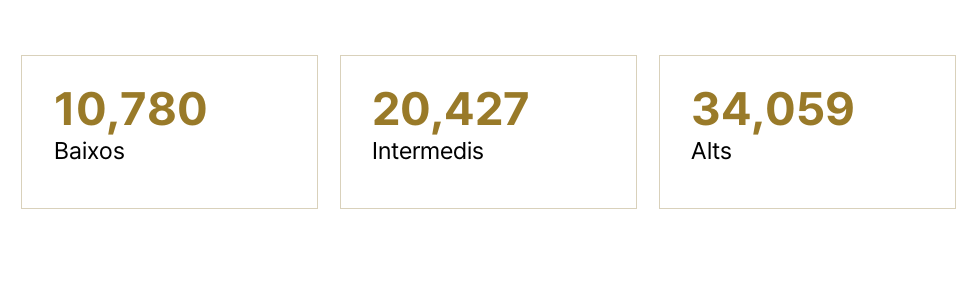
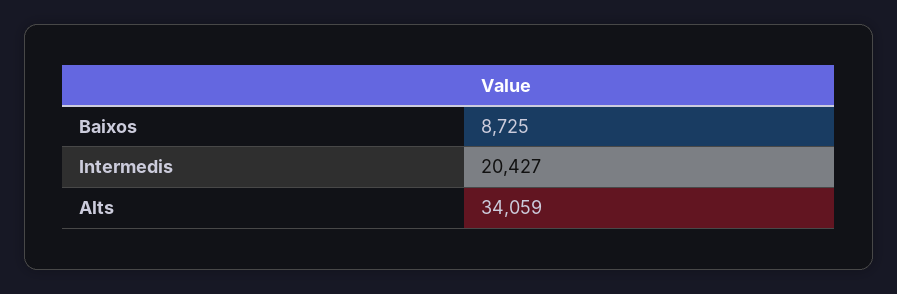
Baixos: 10780 -> 8725

